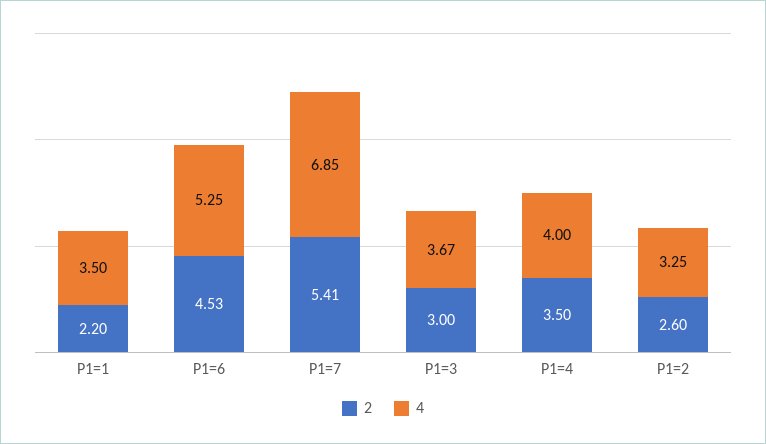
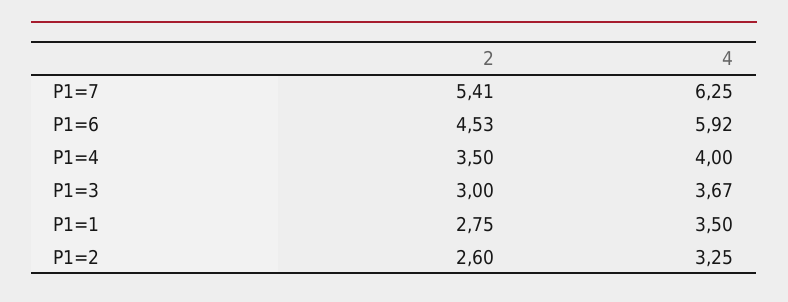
2, P1=1: 2.2 -> 2.75
4, P1=6: 5.25 -> 5.92
4, P1=7: 6.85 -> 6.25

